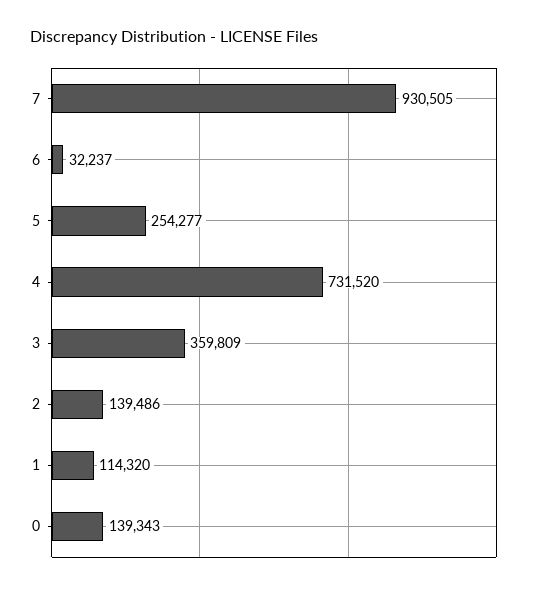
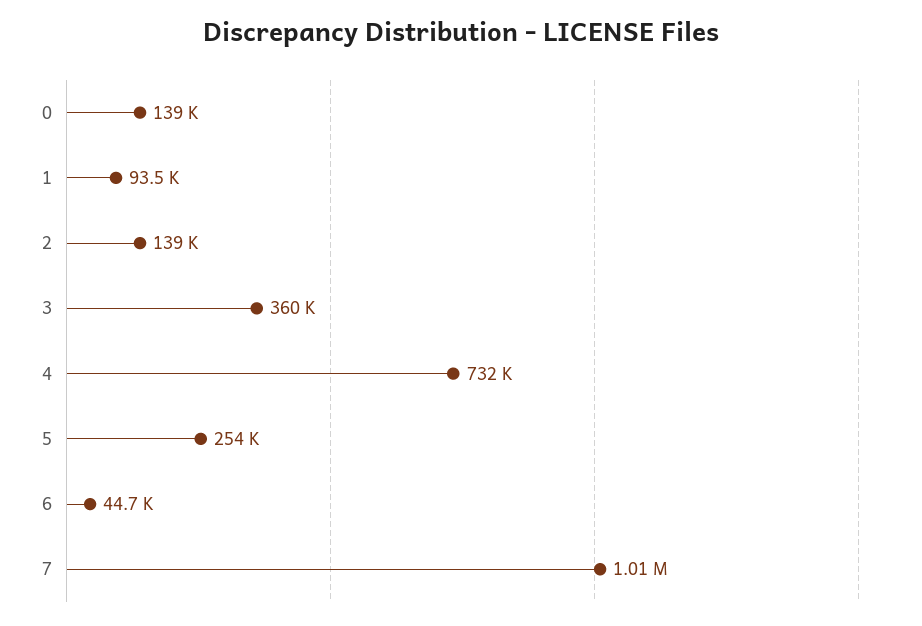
7: 930505 -> 1010000
6: 32237 -> 44700
1: 114320 -> 93500

